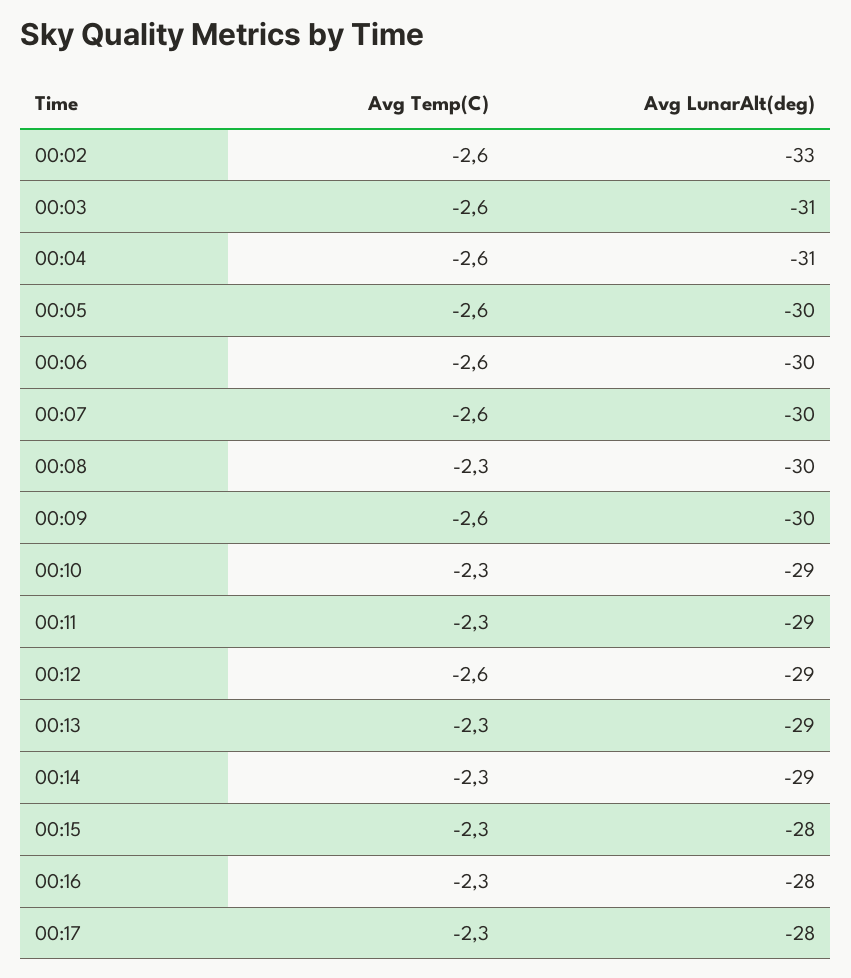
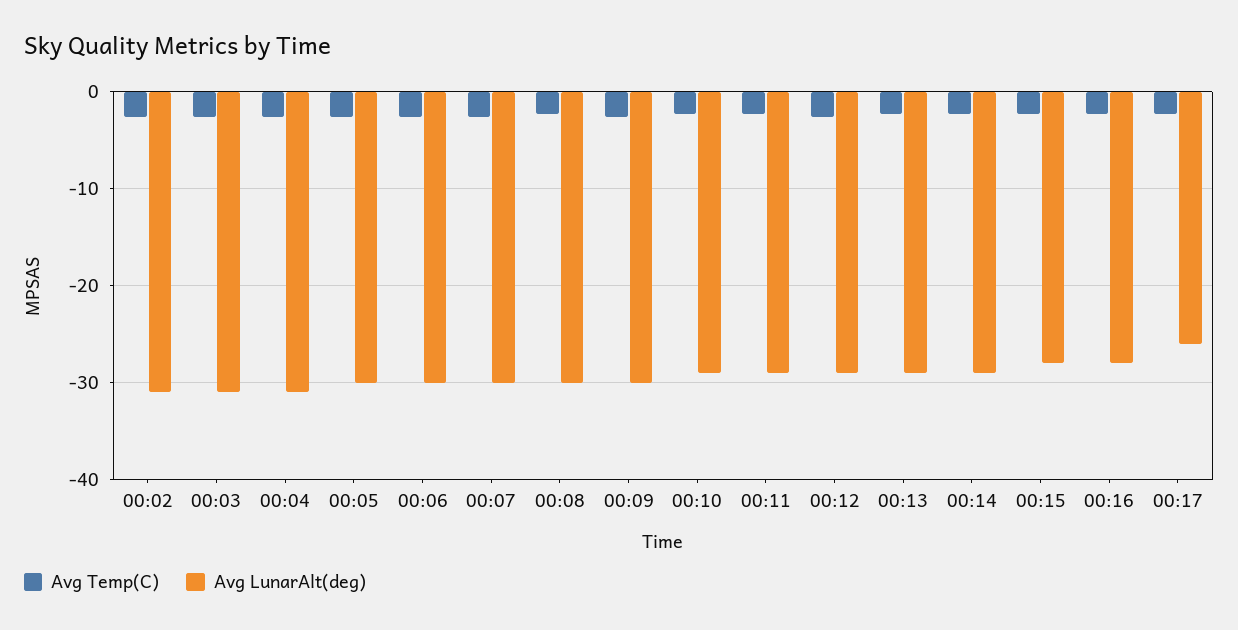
Avg LunarAlt(deg), 00:02: -33 -> -31
Avg LunarAlt(deg), 00:17: -28 -> -26

